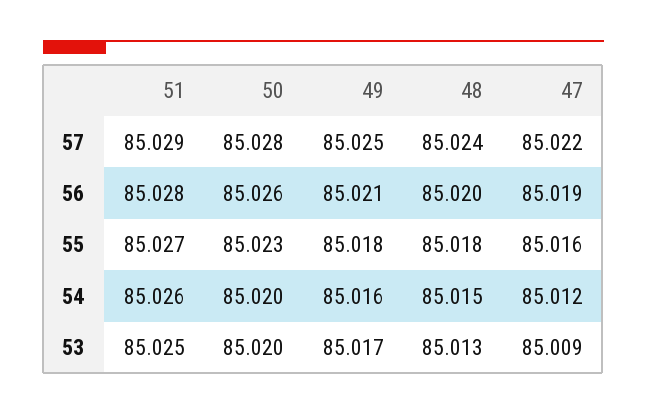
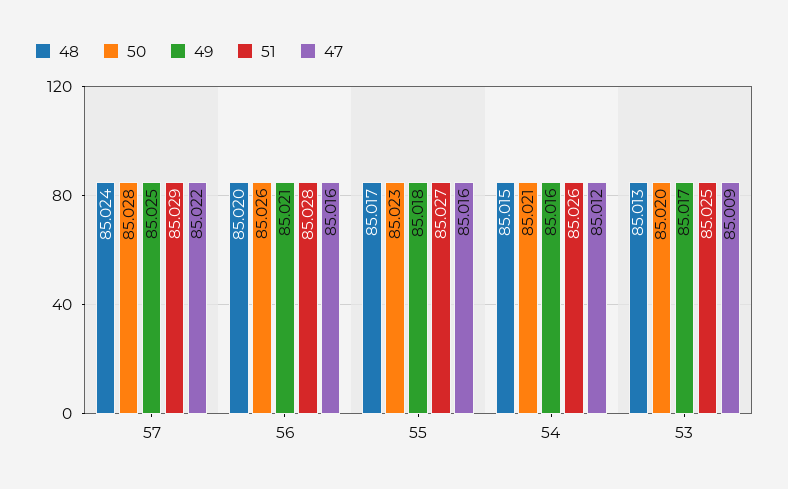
47, 56: 85.019 -> 85.016
48, 55: 85.018 -> 85.017
50, 54: 85.02 -> 85.021

